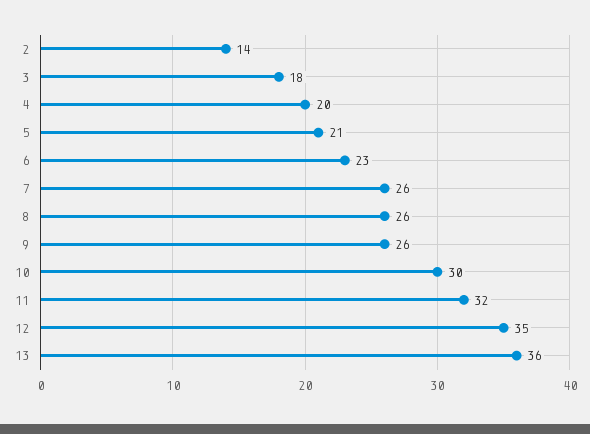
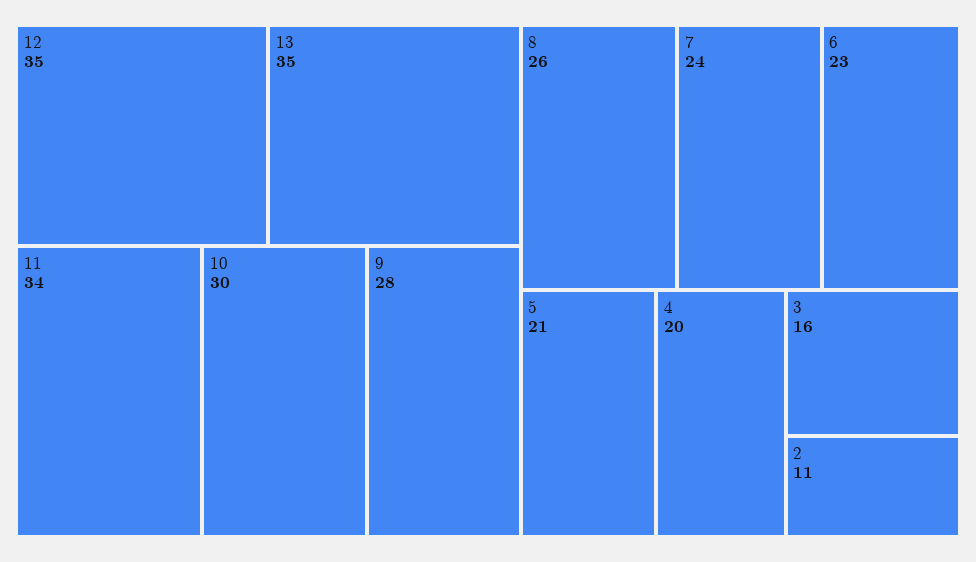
2: 14 -> 11
3: 18 -> 16
7: 26 -> 24
9: 26 -> 28
11: 32 -> 34
13: 36 -> 35

